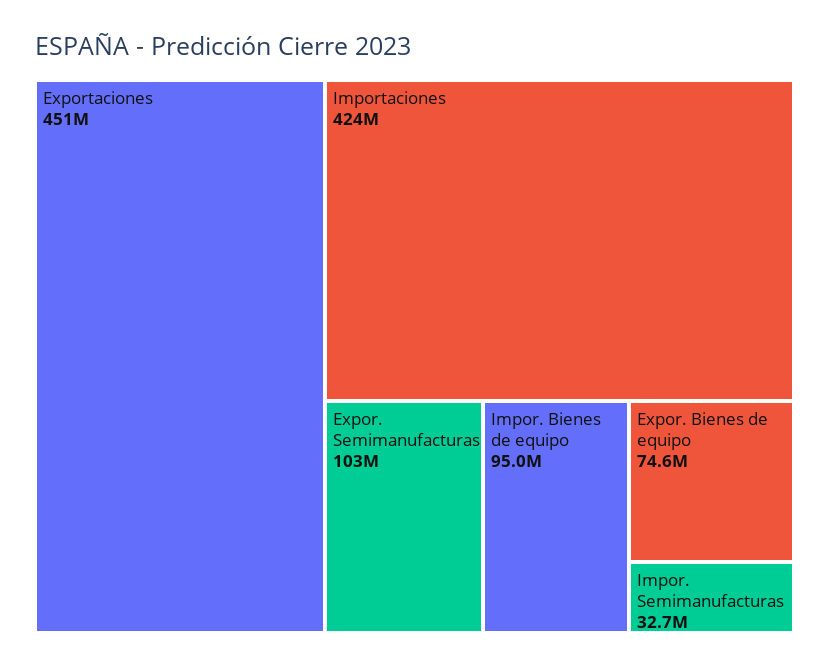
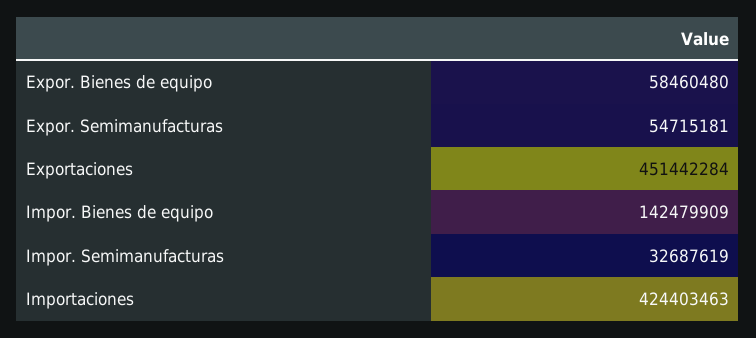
Expor. Semimanufacturas: 103000000 -> 54715181
Impor. Bienes de equipo: 95000000 -> 142479909
Expor. Bienes de equipo: 74600000 -> 58460480

